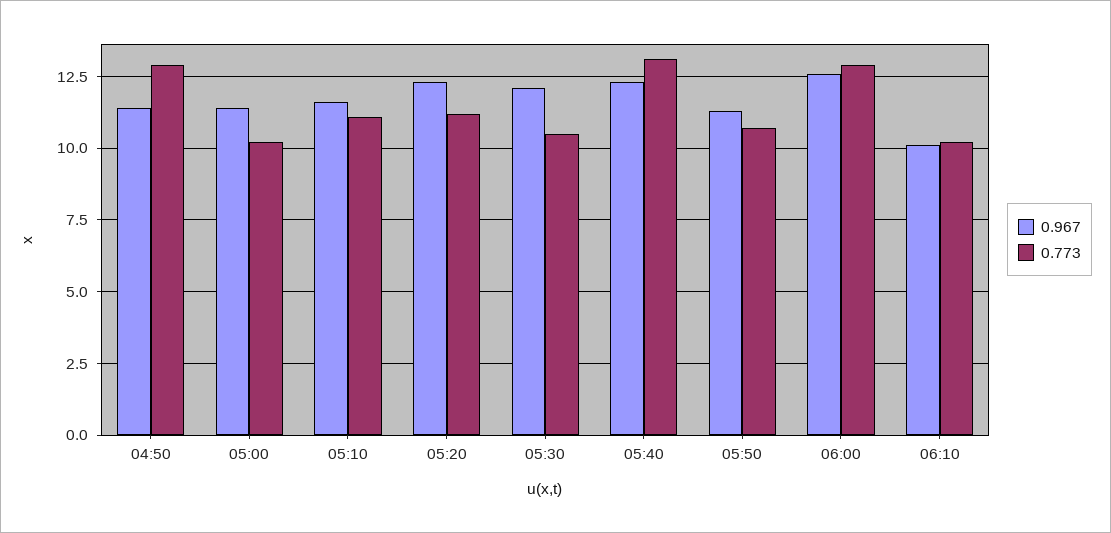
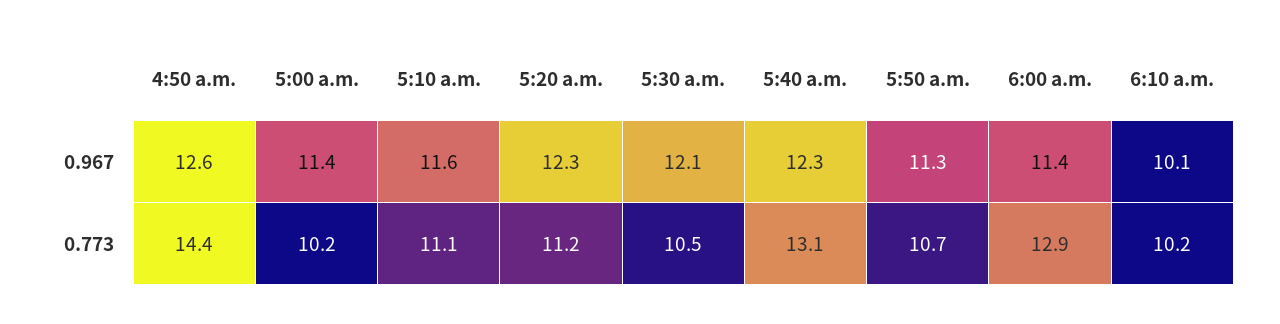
0.967, 04:50: 11.5 -> 12.6
0.773, 04:50: 13 -> 14.4
0.967, 06:00: 12.5 -> 11.4

